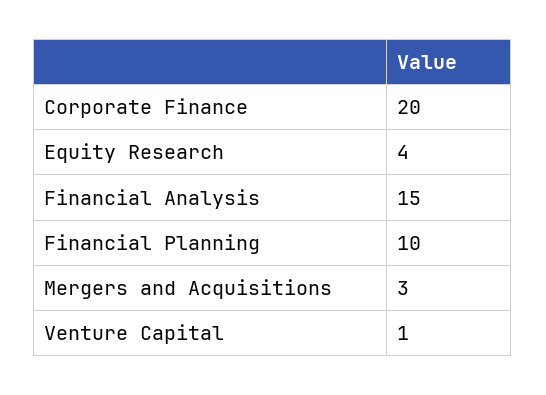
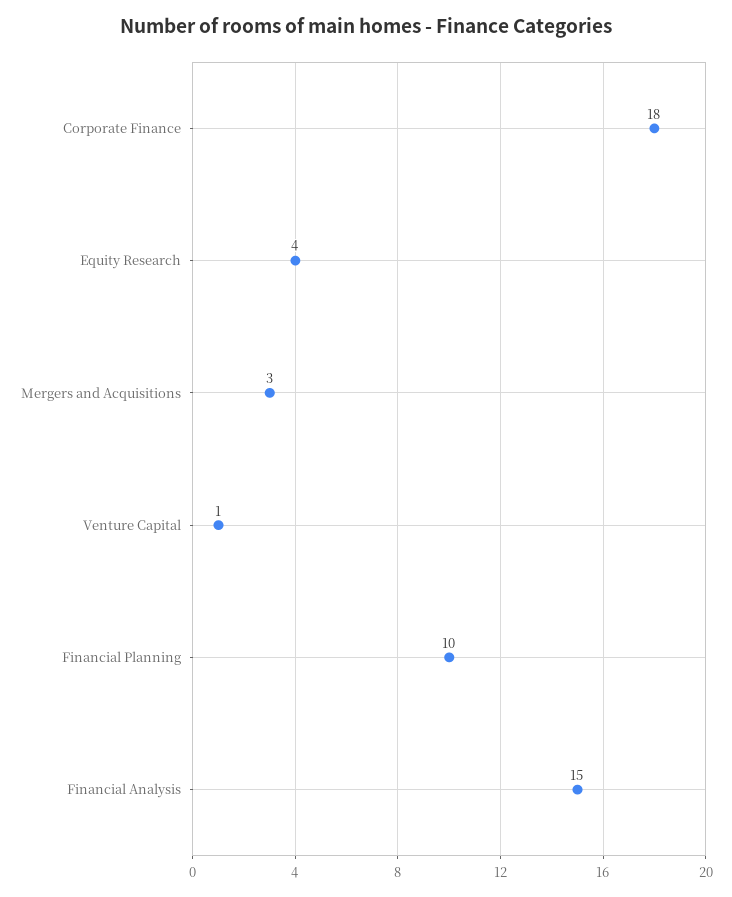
Corporate Finance: 20 -> 18

